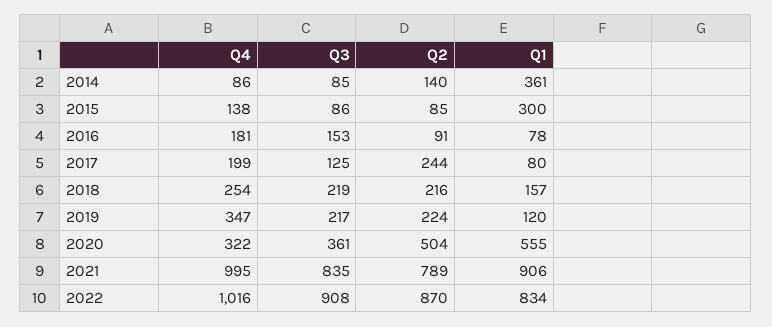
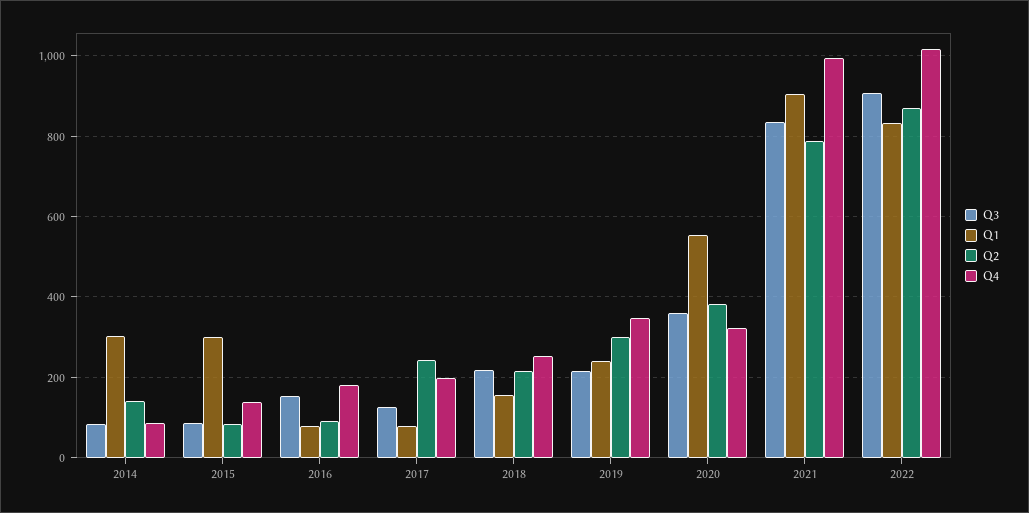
Q1, 2014: 361 -> 300
Q2, 2019: 224 -> 300
Q1, 2019: 120 -> 240
Q2, 2020: 504 -> 380

